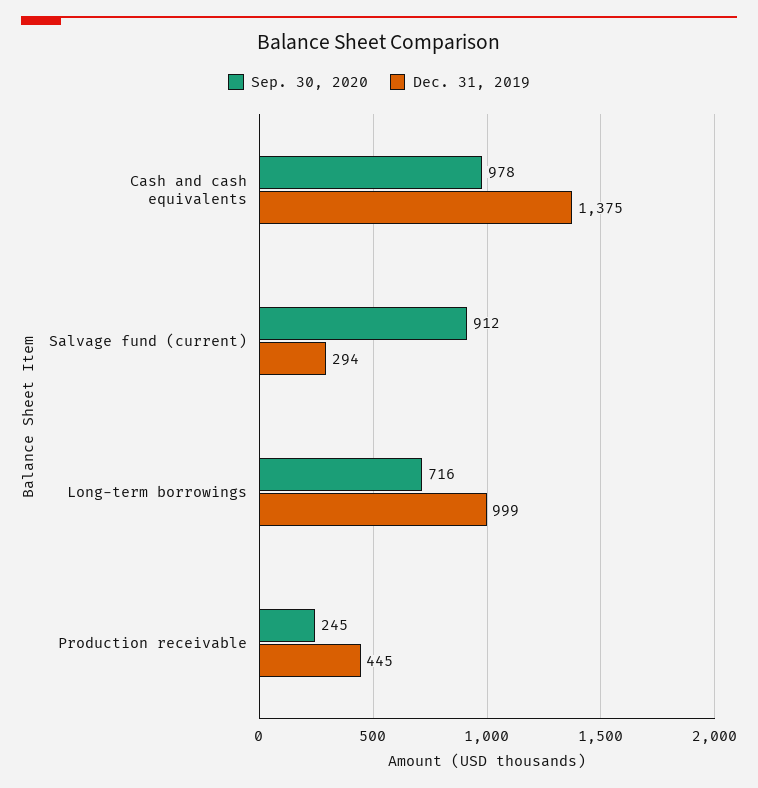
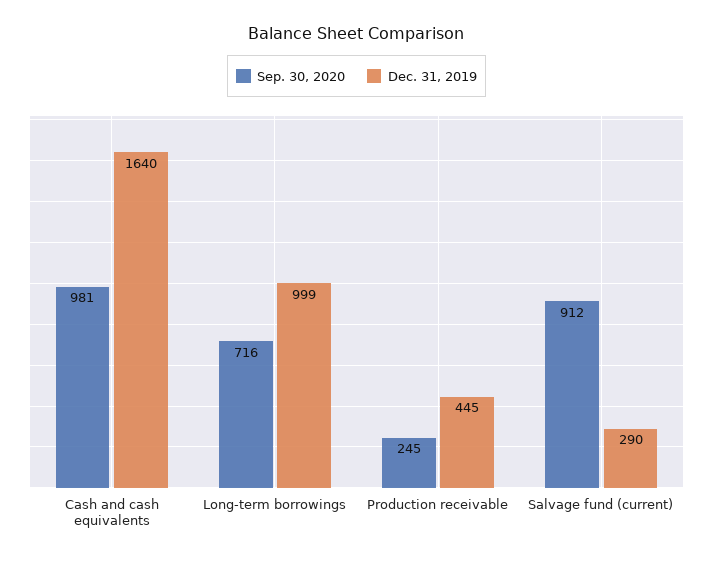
Sep. 30, 2020, Cash and cash equivalents: 978 -> 981
Dec. 31, 2019, Cash and cash equivalents: 1375 -> 1640
Dec. 31, 2019, Salvage fund (current): 294 -> 290

